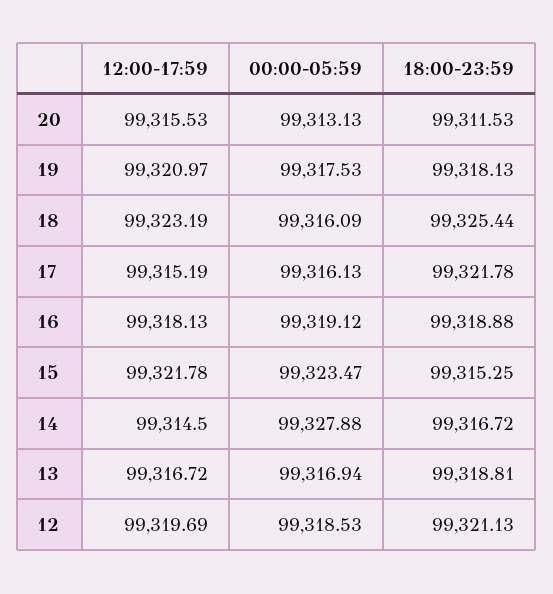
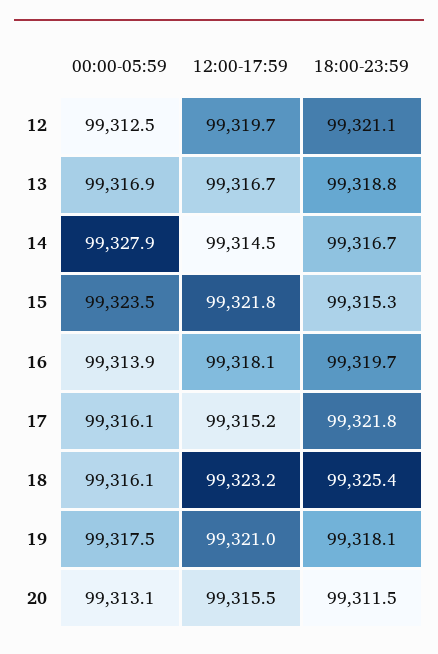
00:00-05:59, 16: 99319.12 -> 99313.9
18:00-23:59, 16: 99318.88 -> 99319.7
00:00-05:59, 12: 99318.53 -> 99312.5

